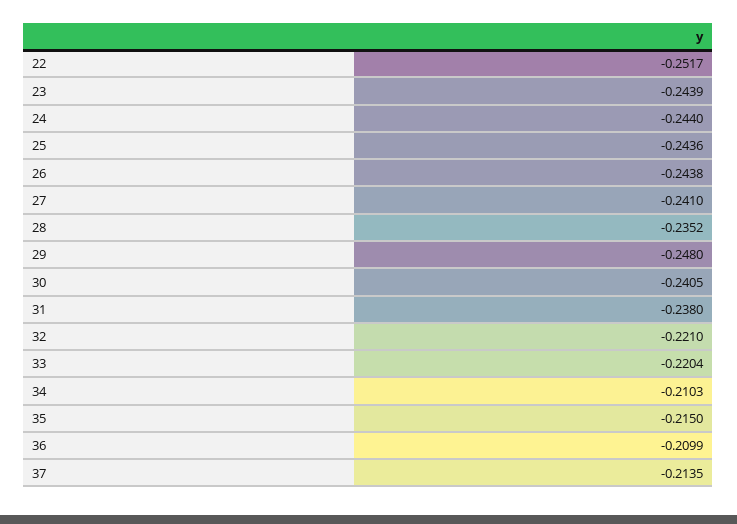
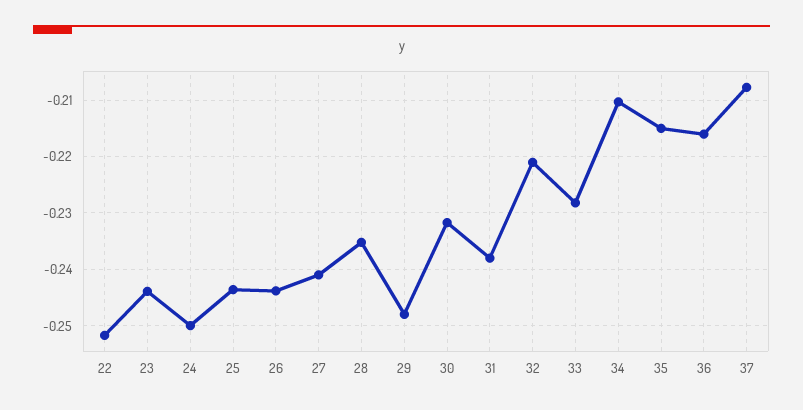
24: -0.244 -> -0.25
30: -0.2405 -> -0.232
33: -0.2204 -> -0.228
36: -0.2099 -> -0.216
37: -0.2135 -> -0.208

